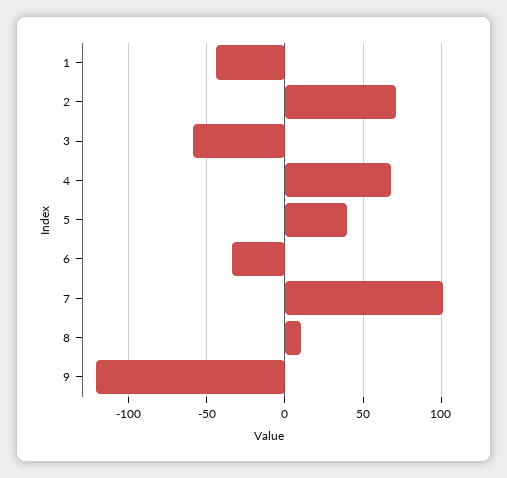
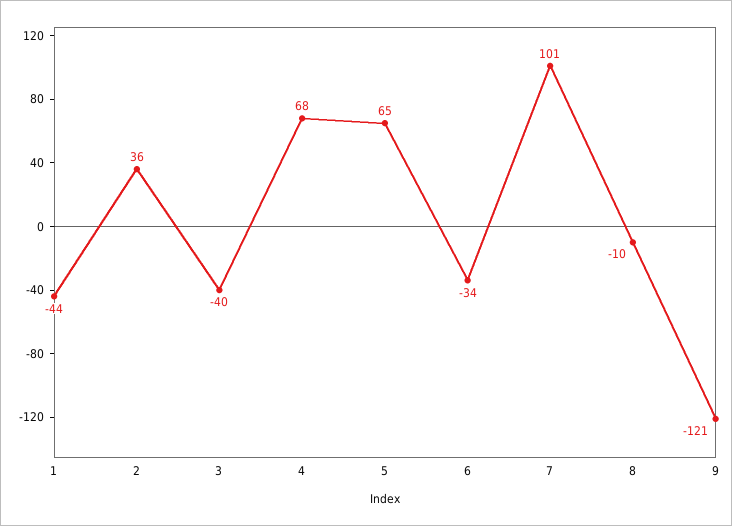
2: 70 -> 36
3: -60 -> -40
5: 40 -> 65
8: 10 -> -10

